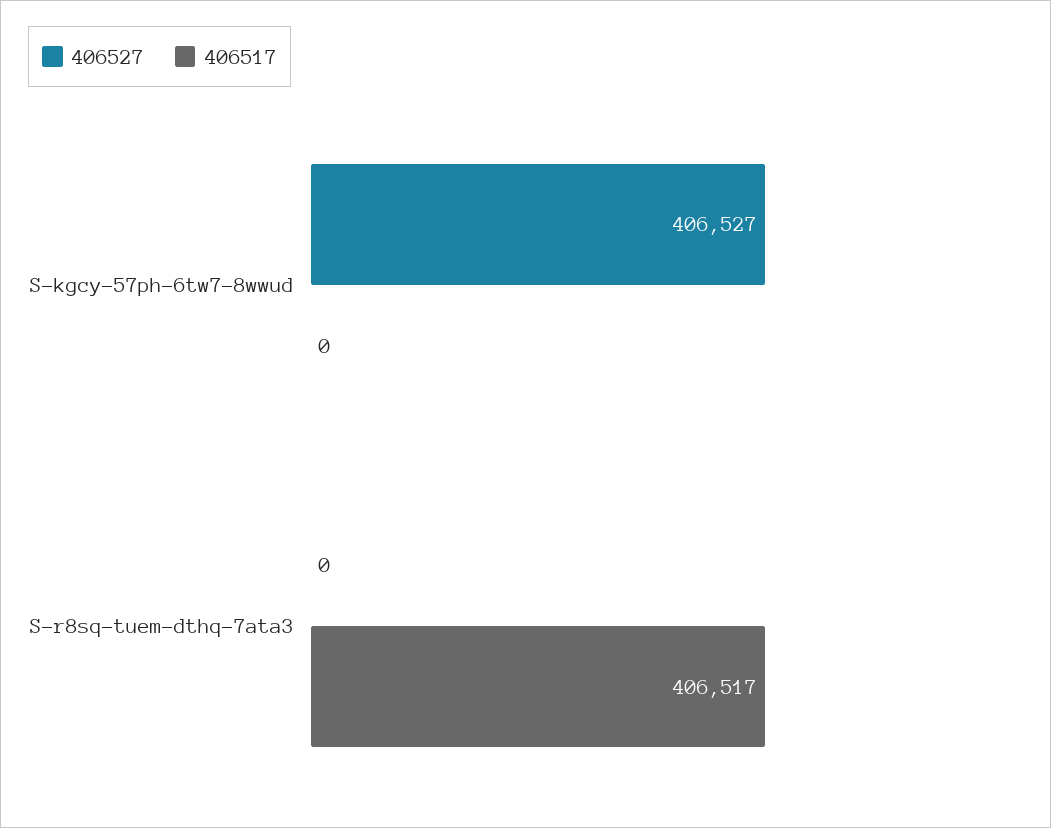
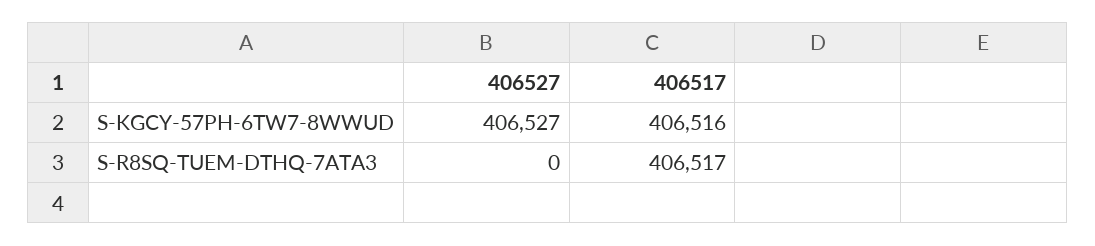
406517, S-kgcy-57ph-6tw7-8wwud: 0 -> 406516

